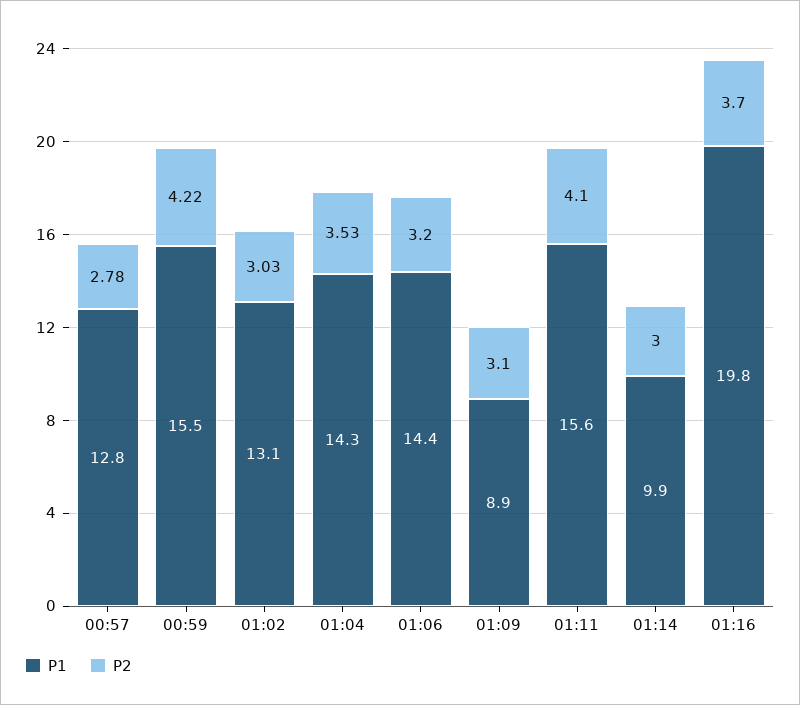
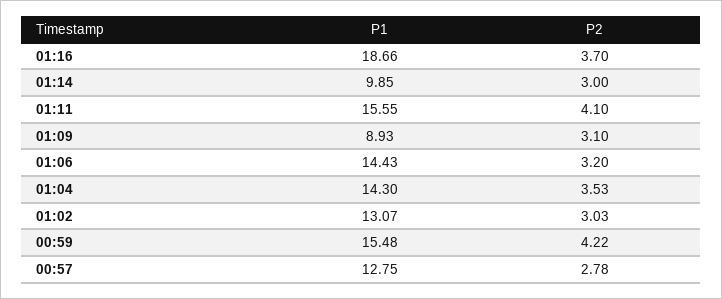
P1, 01:16: 19.8 -> 18.66

